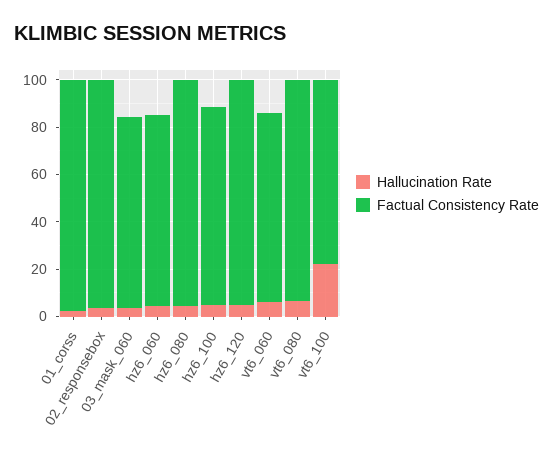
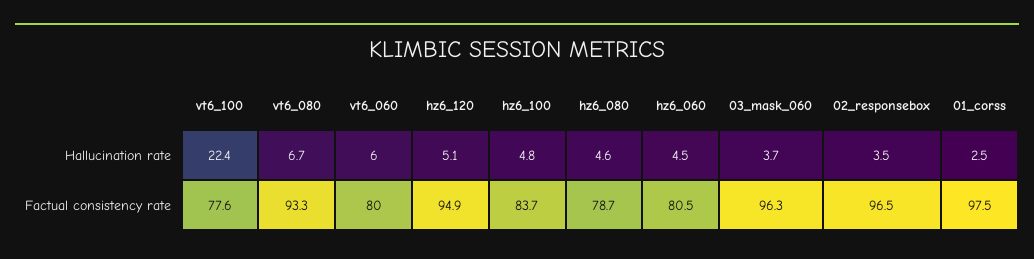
Factual Consistency Rate, 03_mask_060: 80 -> 96.3
Factual Consistency Rate, hz6_080: 95 -> 78.7

